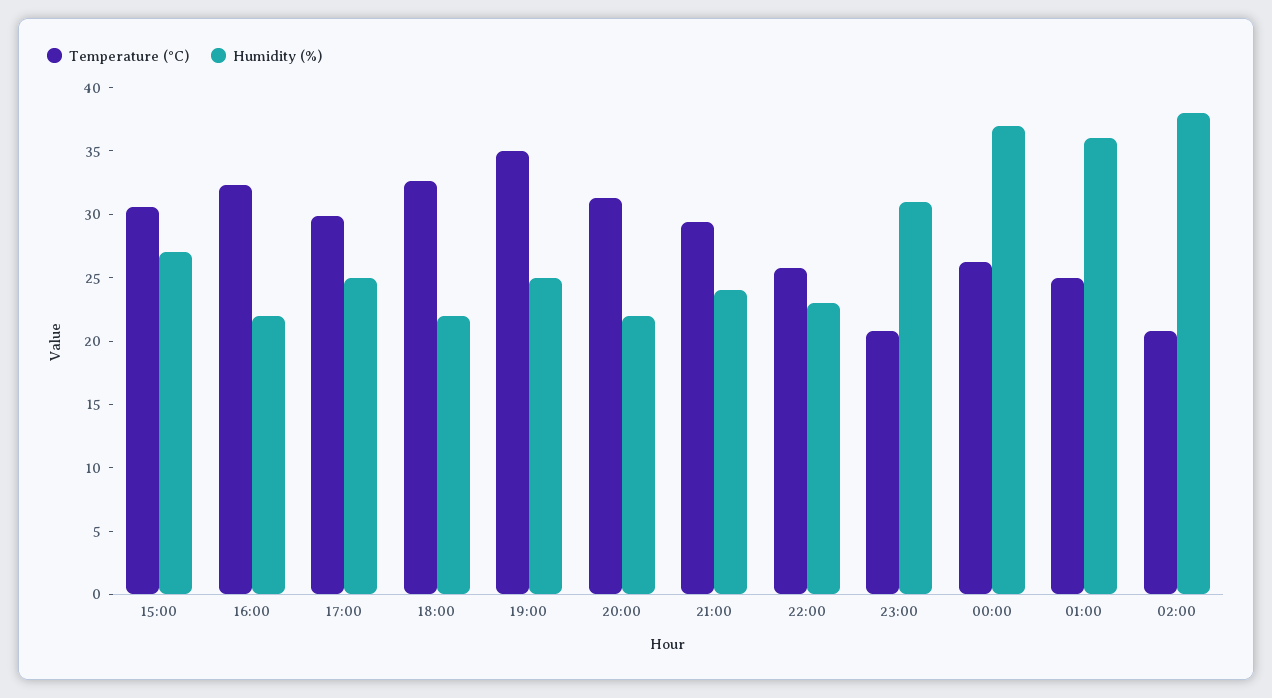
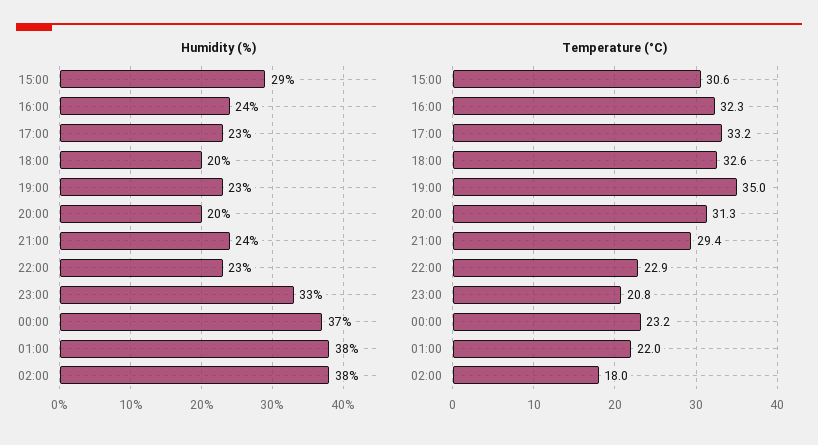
Humidity (%), 15:00: 27 -> 29
Humidity (%), 16:00: 22 -> 24
Temperature (°C), 17:00: 30 -> 33.2
Humidity (%), 17:00: 25 -> 23
Humidity (%), 18:00: 22 -> 20
Humidity (%), 19:00: 25 -> 23
Humidity (%), 20:00: 22 -> 20
Temperature (°C), 22:00: 26 -> 22.9
Humidity (%), 23:00: 31 -> 33
Temperature (°C), 00:00: 26 -> 23.2
Temperature (°C), 01:00: 25 -> 22
Humidity (%), 01:00: 36 -> 38
Temperature (°C), 02:00: 21 -> 18

